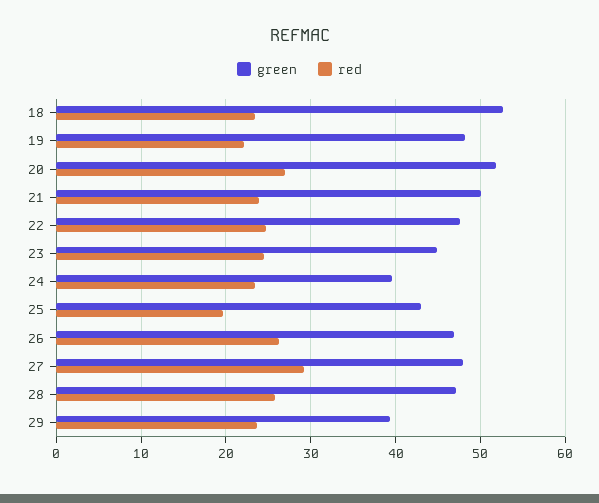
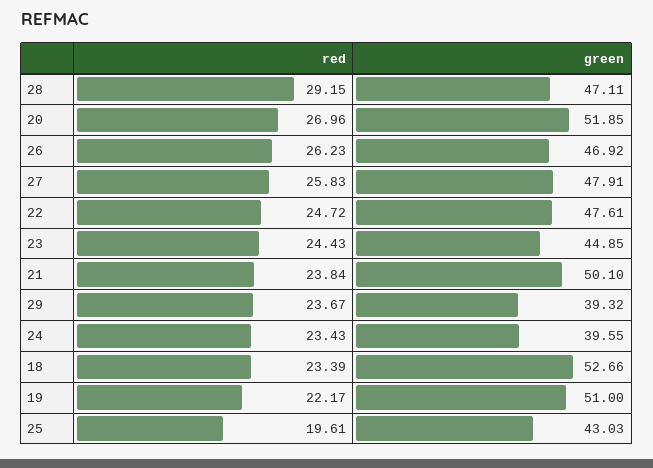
green, 19: 48 -> 51
red, 27: 29 -> 25.83
red, 28: 26 -> 29.15

